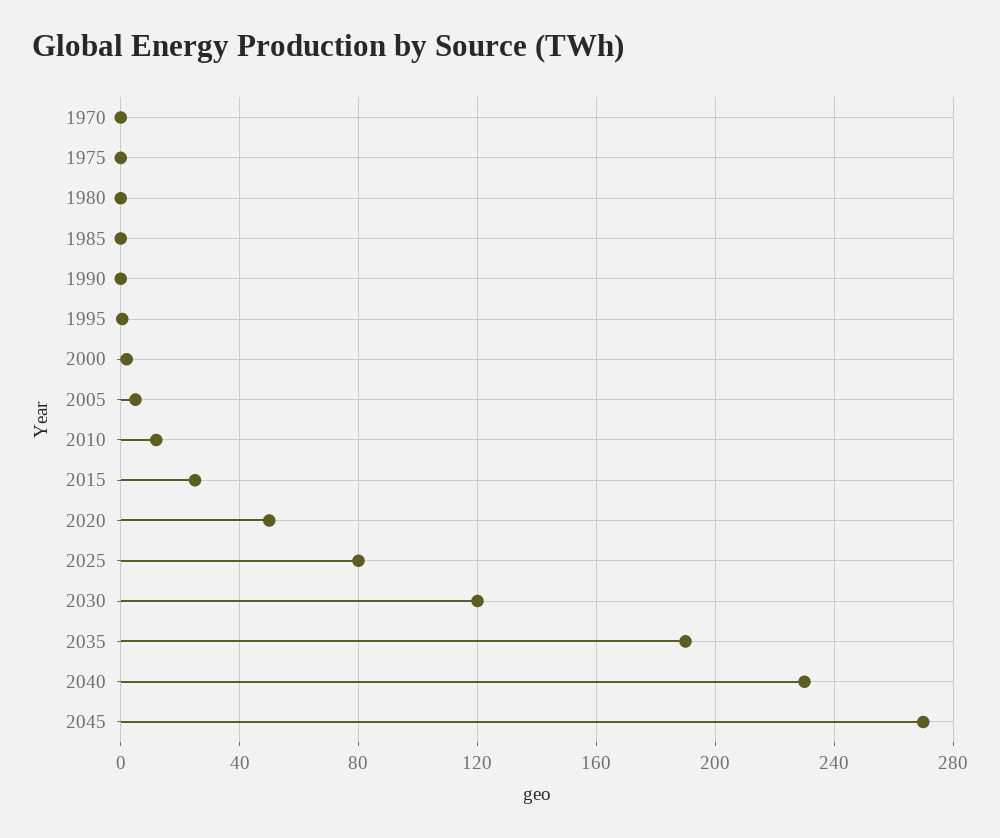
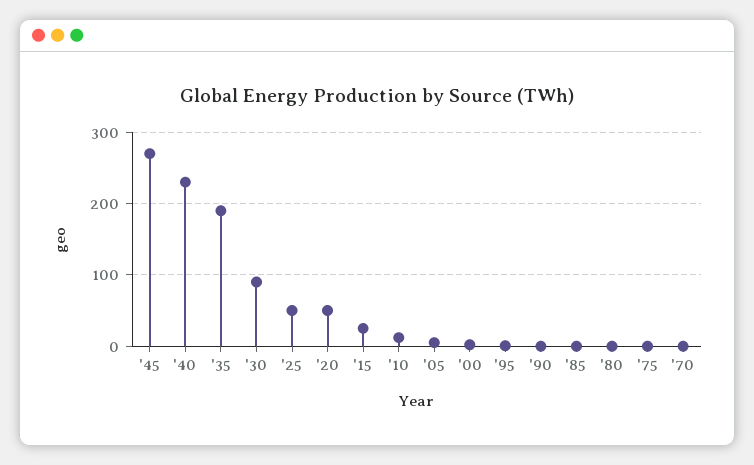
2025: 80 -> 50
2030: 120 -> 90

